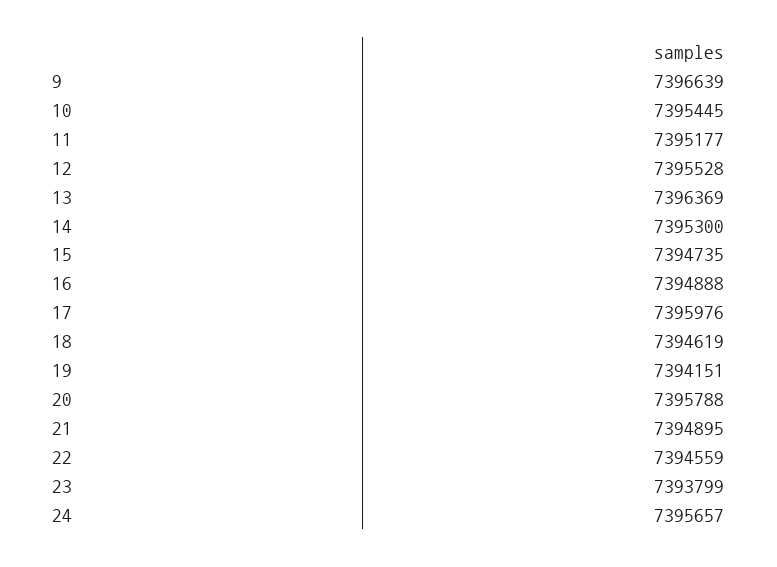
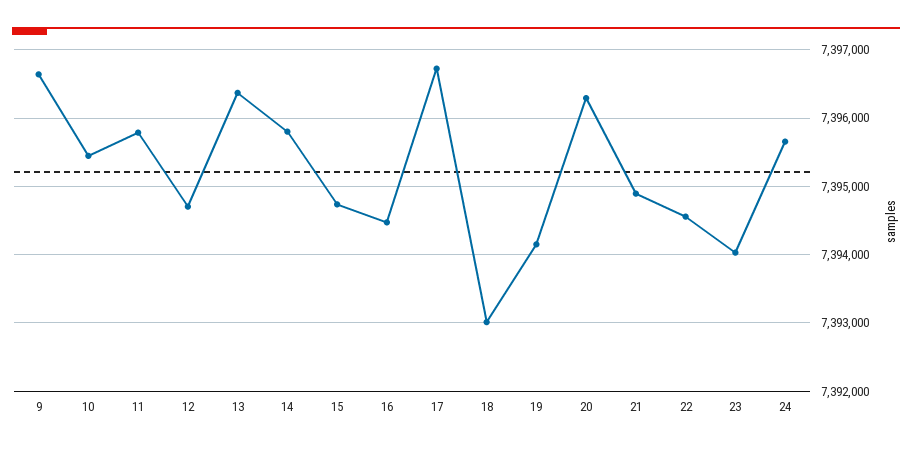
11: 7395177 -> 7395800
12: 7395528 -> 7394700
14: 7395300 -> 7395800
16: 7394888 -> 7394500
17: 7395976 -> 7396700
18: 7394619 -> 7393000
20: 7395788 -> 7396300
23: 7393799 -> 7394000

